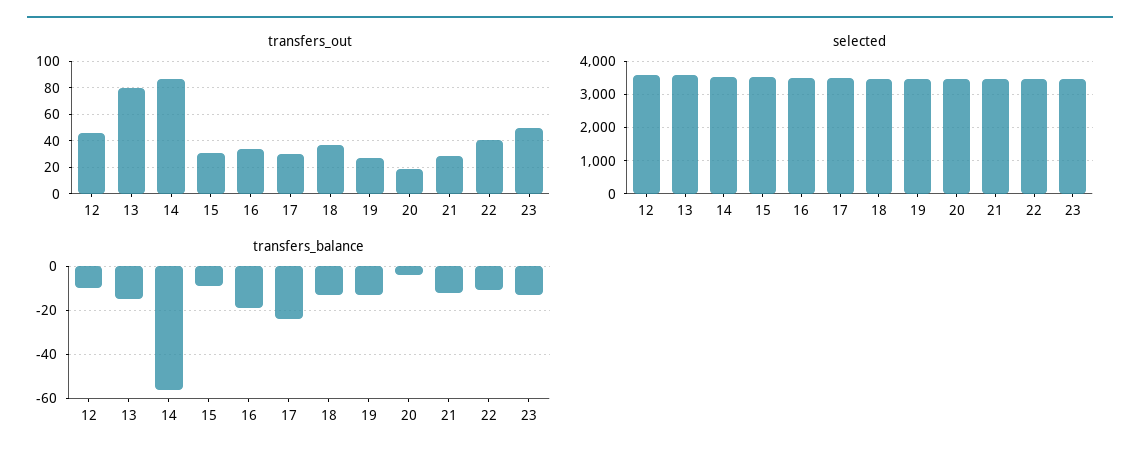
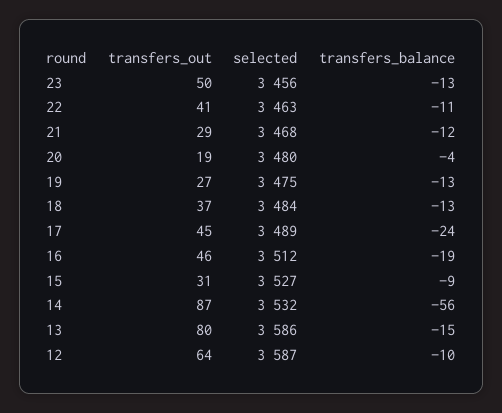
transfers_out, 12: 45 -> 64
transfers_out, 16: 35 -> 46
transfers_out, 17: 30 -> 45

